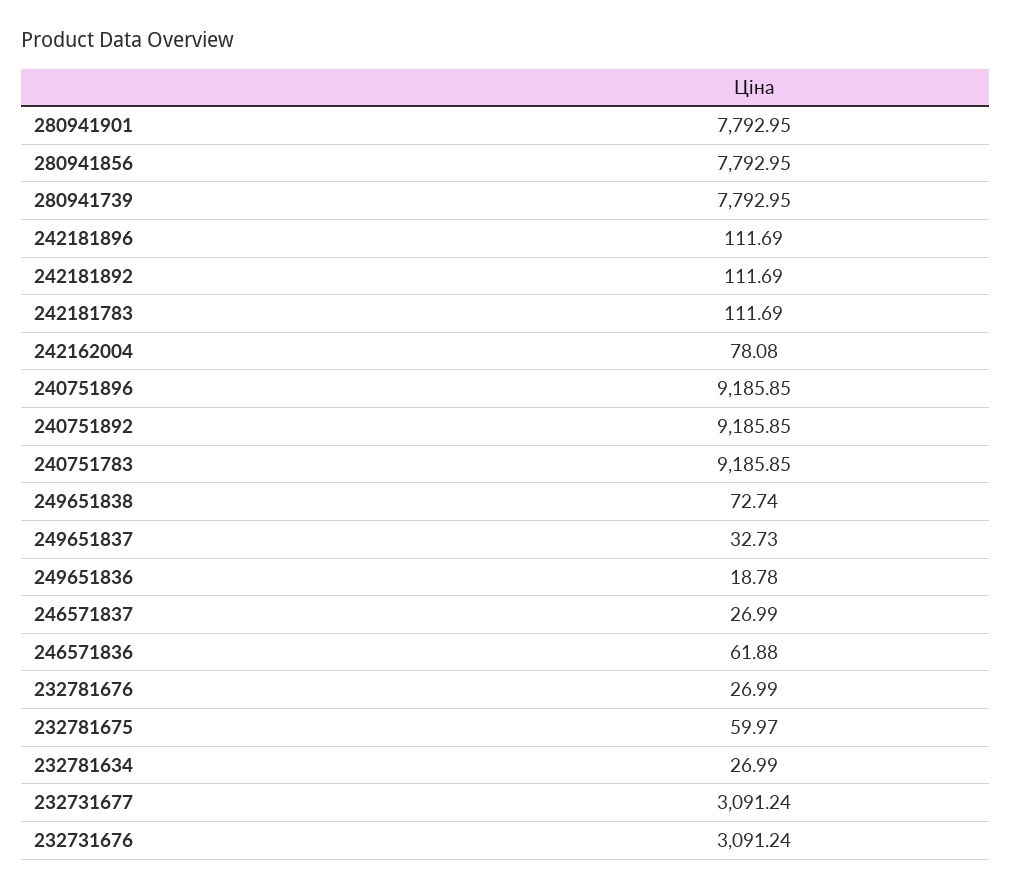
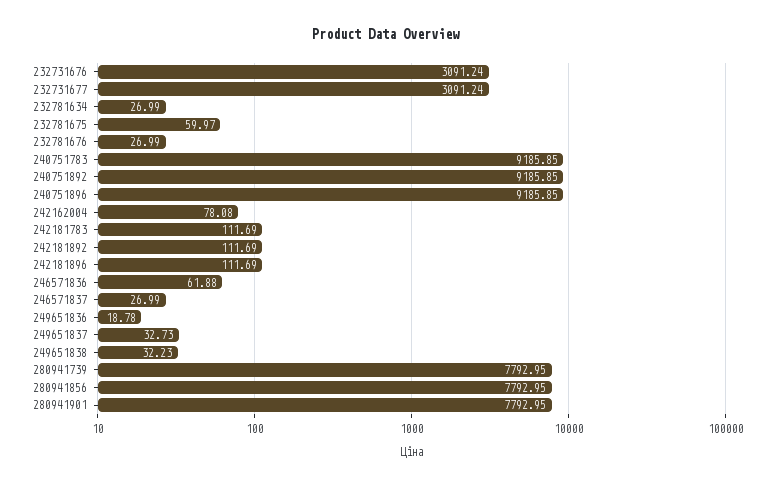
249651838: 72.74 -> 32.23

